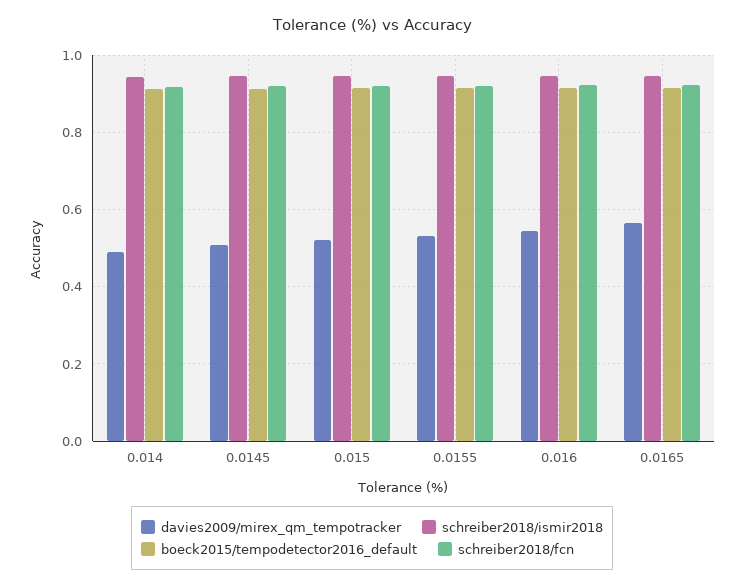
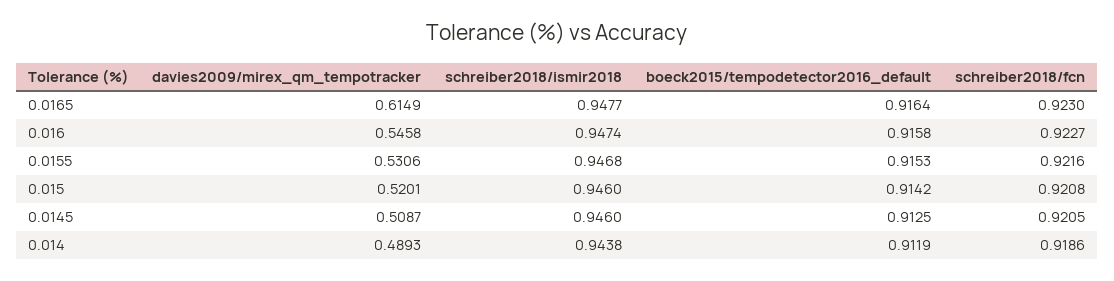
davies2009/mirex_qm_tempotracker, 0.0165: 0.56 -> 0.6149

